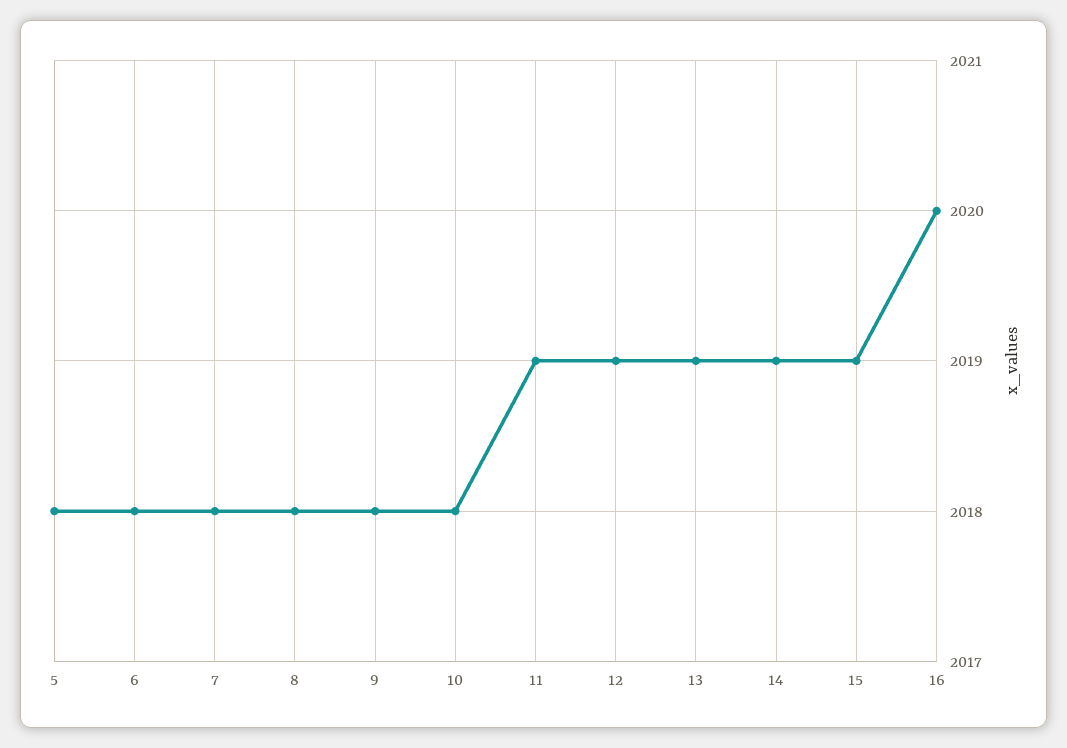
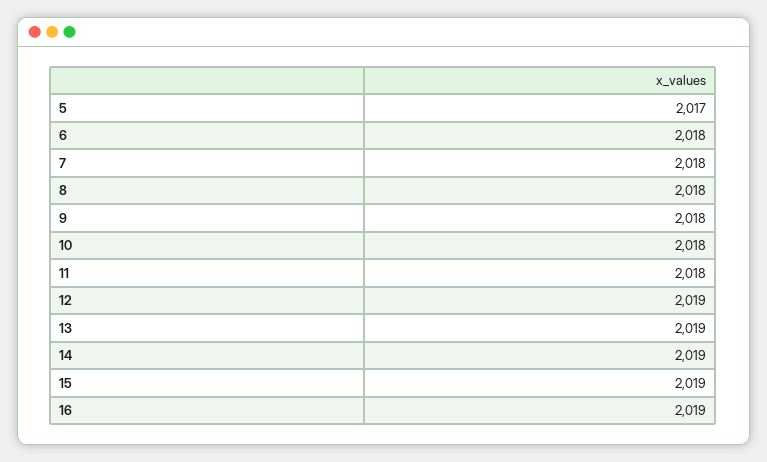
5: 2018 -> 2017
11: 2019 -> 2018
16: 2020 -> 2019

